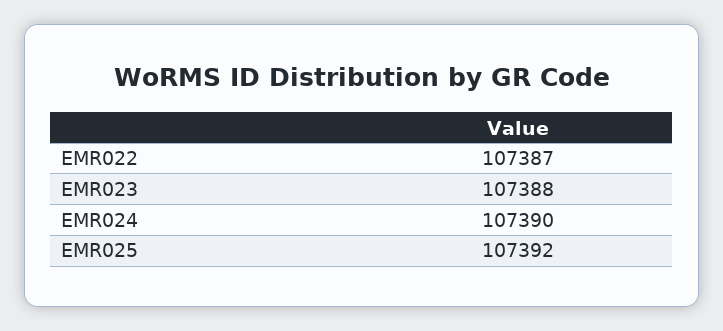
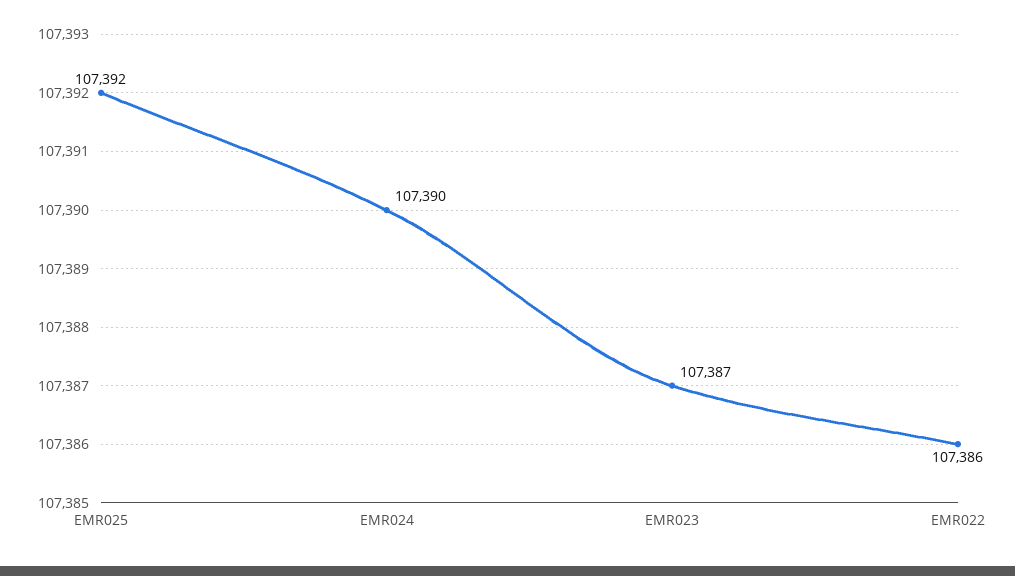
EMR022: 107387 -> 107386
EMR023: 107388 -> 107387

